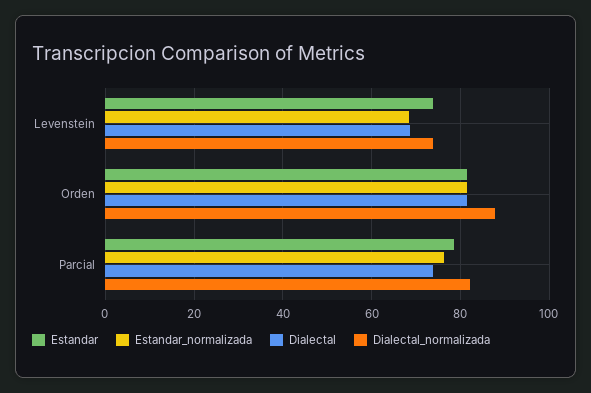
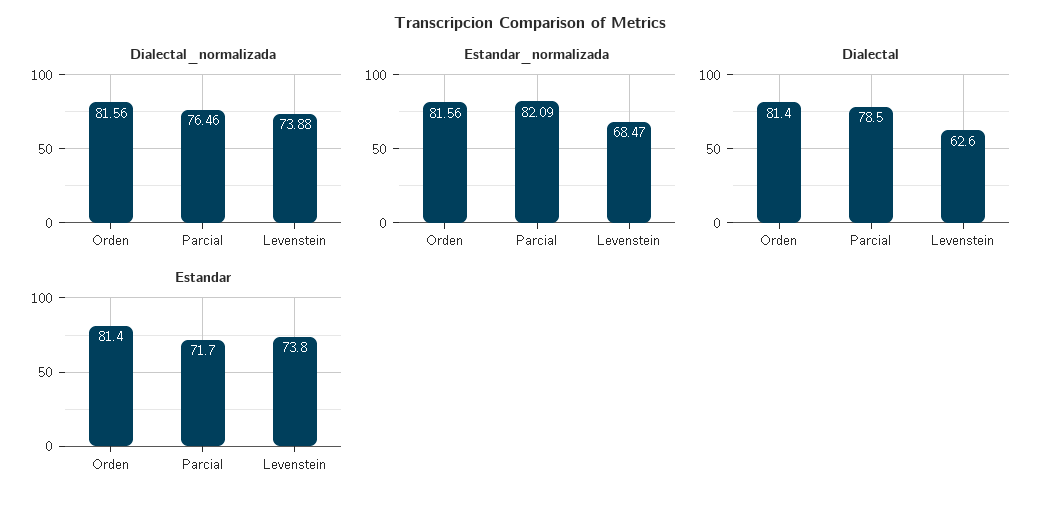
Dialectal, Levenstein: 68 -> 62.6
Dialectal_normalizada, Orden: 88 -> 81.56
Estandar, Parcial: 78 -> 71.7
Estandar_normalizada, Parcial: 76 -> 82.09
Dialectal, Parcial: 74 -> 78.5
Dialectal_normalizada, Parcial: 82 -> 76.46

